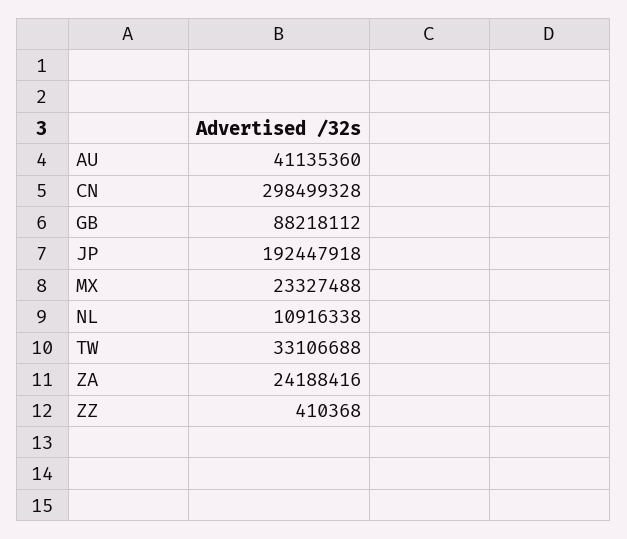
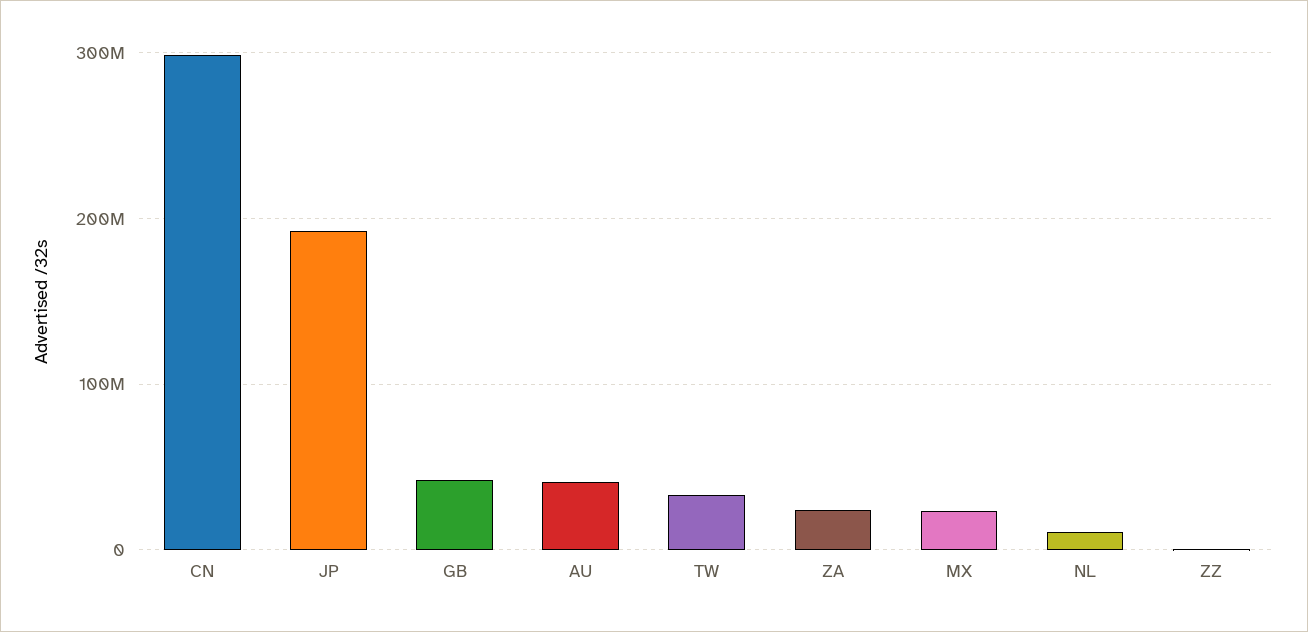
GB: 88218112 -> 40000000

